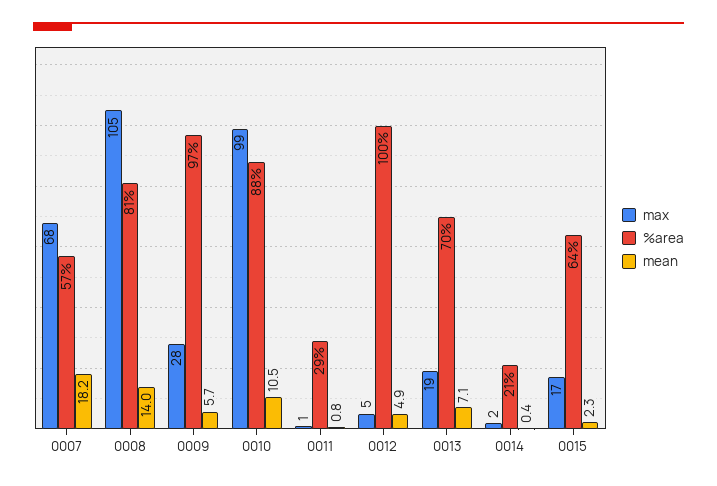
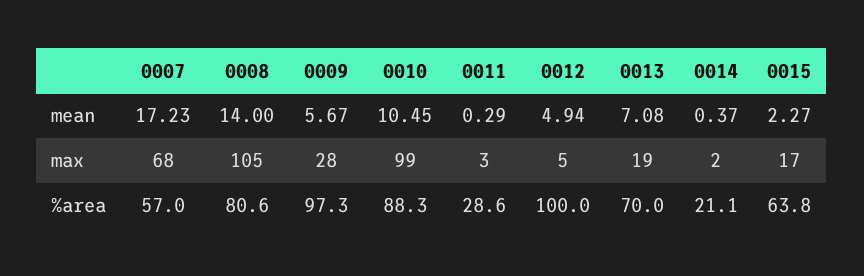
mean, 0007: 18.2 -> 17.23
max, 0011: 1 -> 3
mean, 0011: 0.8 -> 0.29

